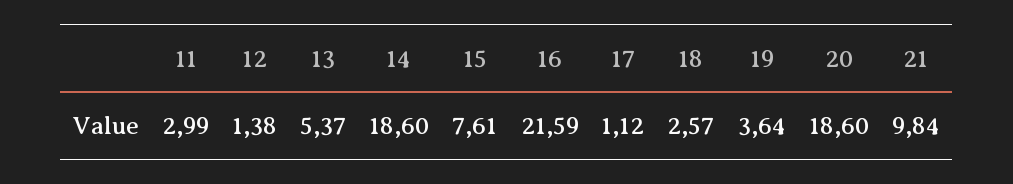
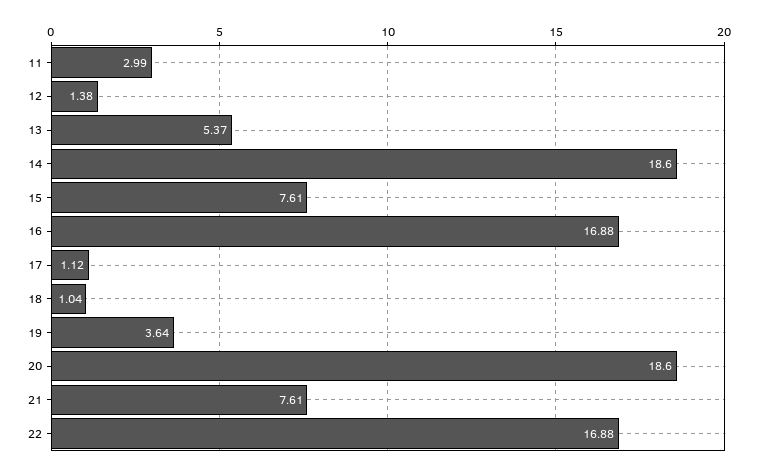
16: 21.59 -> 16.88
18: 2.57 -> 1.04
21: 9.84 -> 7.61
22: none -> 16.88

